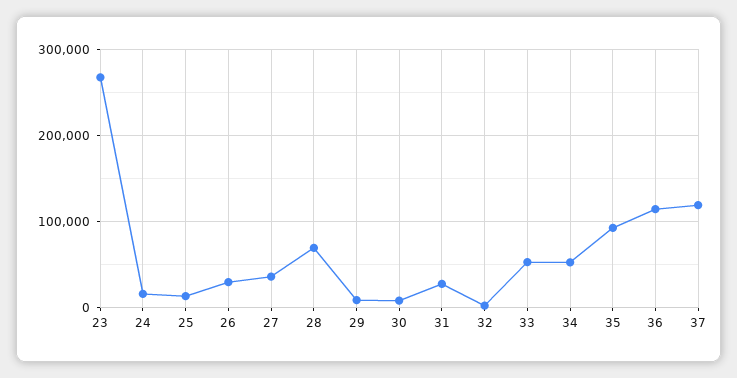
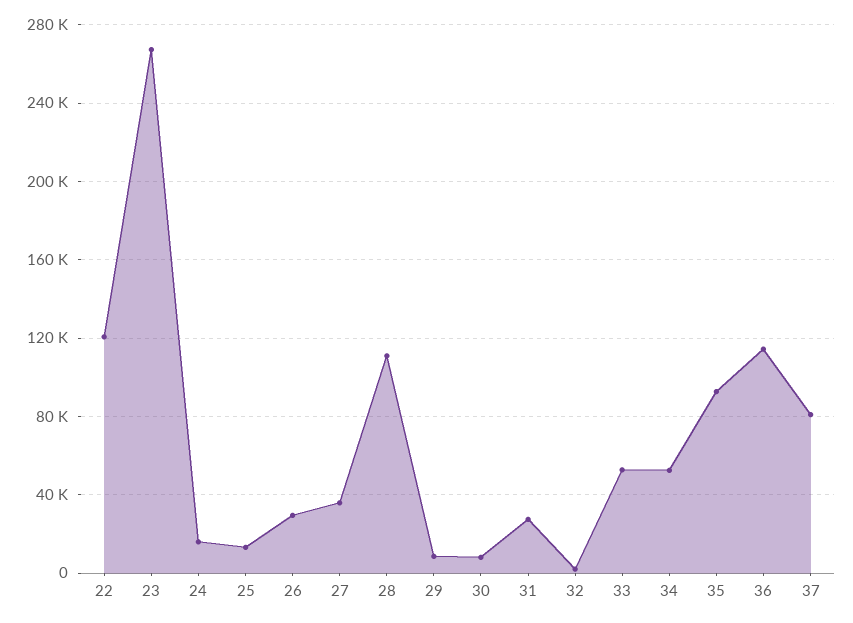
28: 70000 -> 110000
37: 120000 -> 80000
22: none -> 120000

